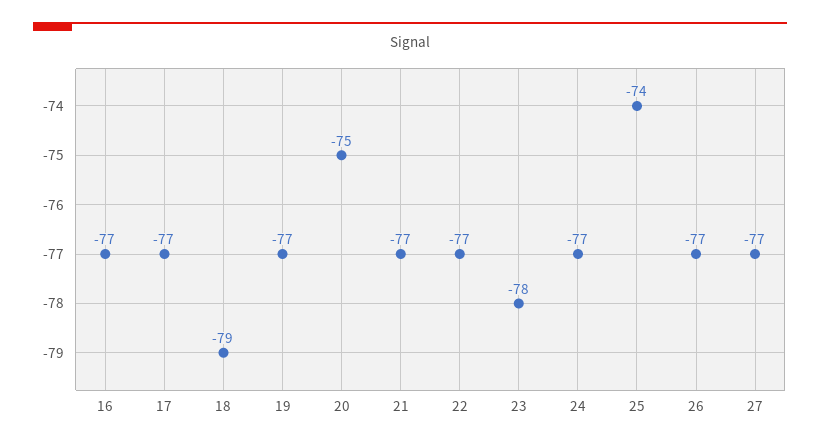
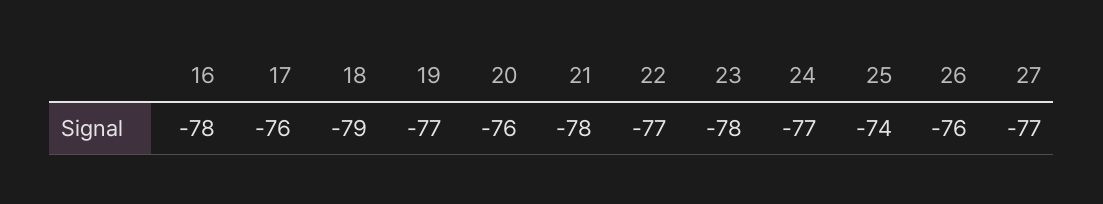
16: -77 -> -78
17: -77 -> -76
20: -75 -> -76
21: -77 -> -78
26: -77 -> -76

